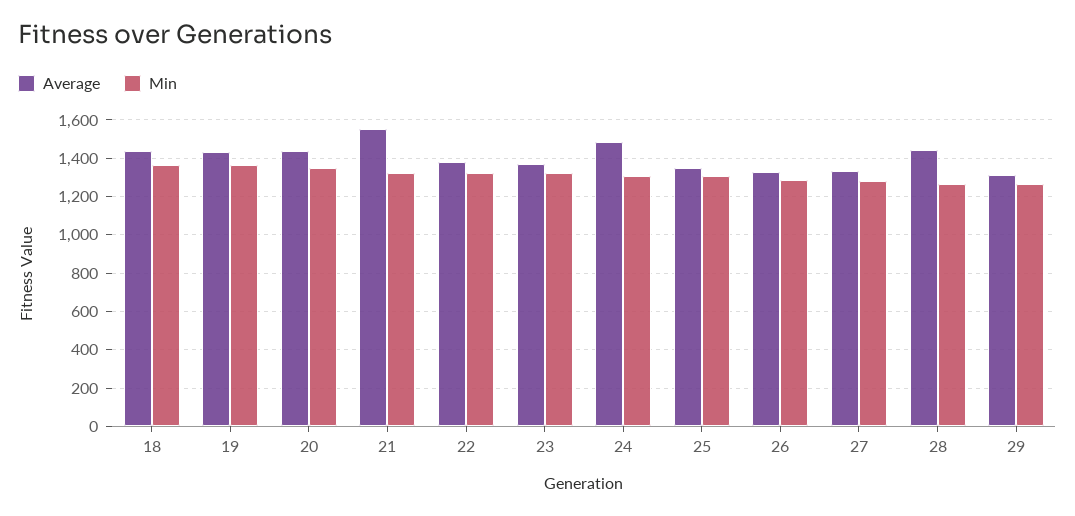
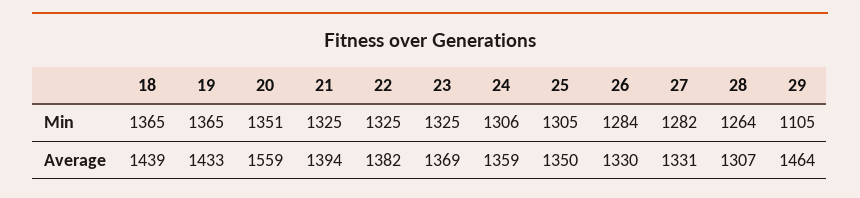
Average, 20: 1450 -> 1559
Average, 21: 1550 -> 1394
Average, 24: 1500 -> 1359
Average, 28: 1450 -> 1307
Average, 29: 1300 -> 1464
Min, 29: 1250 -> 1105

